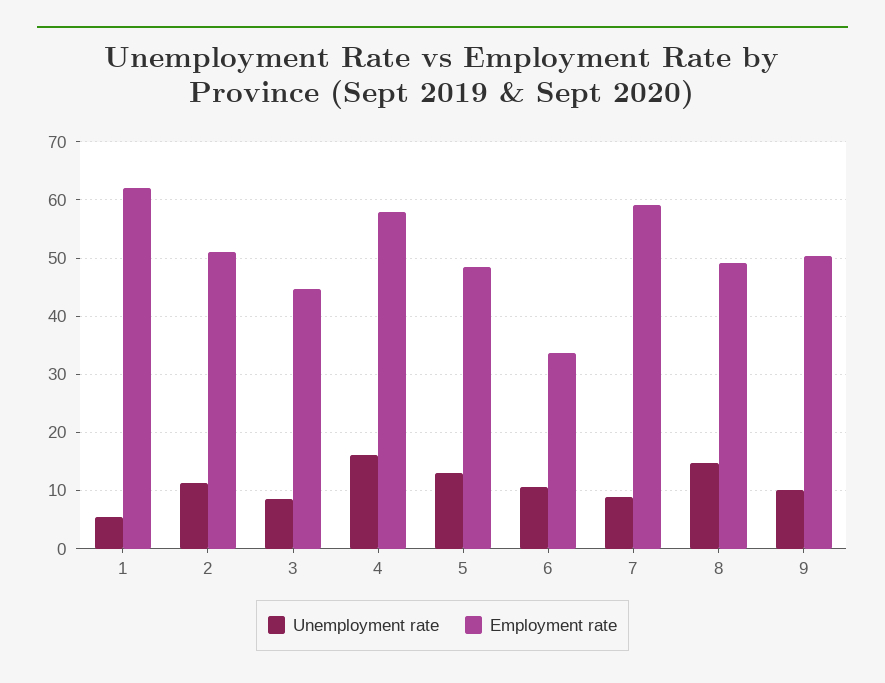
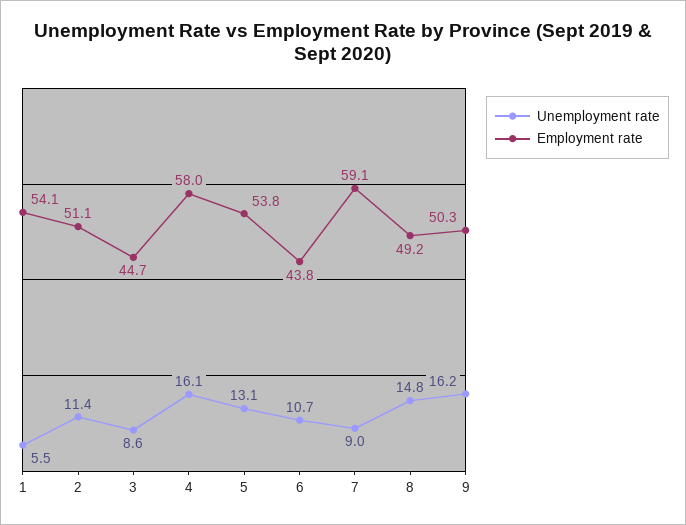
Employment rate, 1: 62 -> 54.1
Employment rate, 5: 48 -> 53.8
Employment rate, 6: 34 -> 43.8
Unemployment rate, 9: 10 -> 16.2

